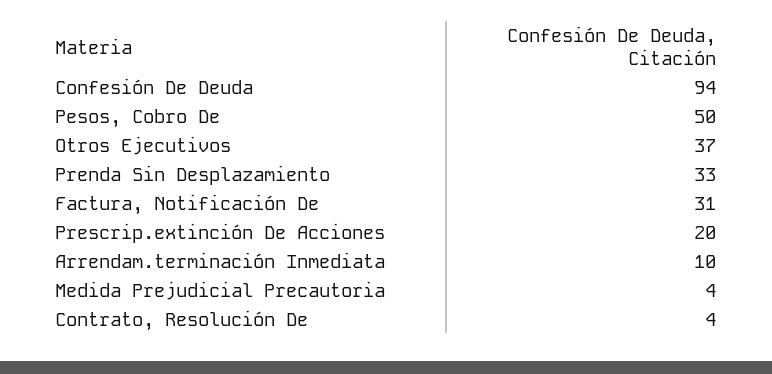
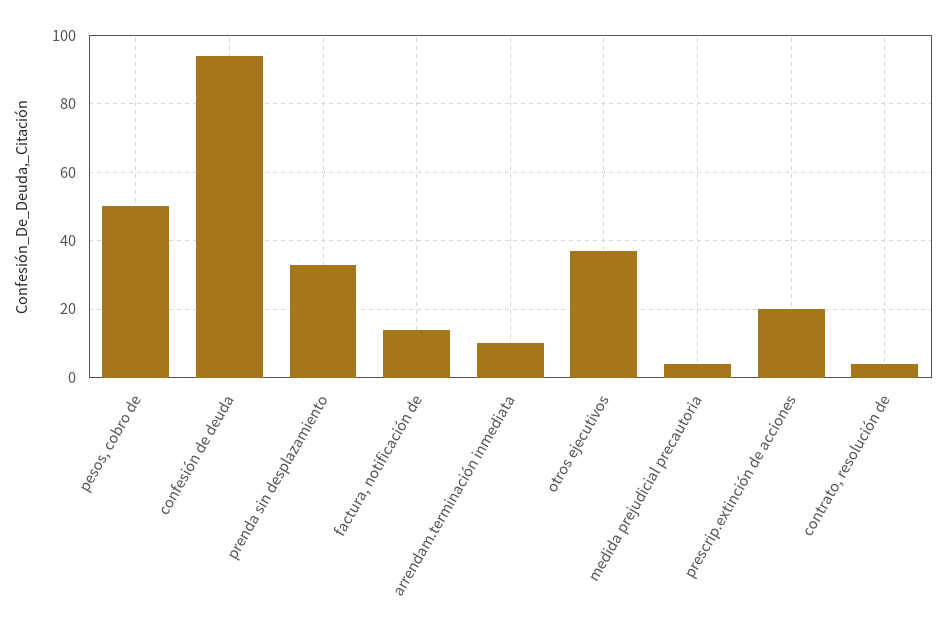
Factura, Notificación De: 31 -> 15

